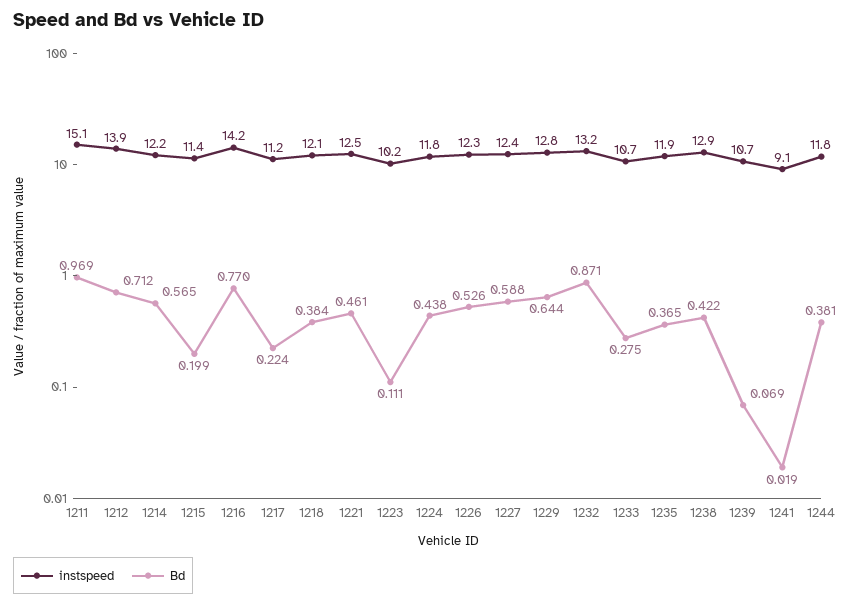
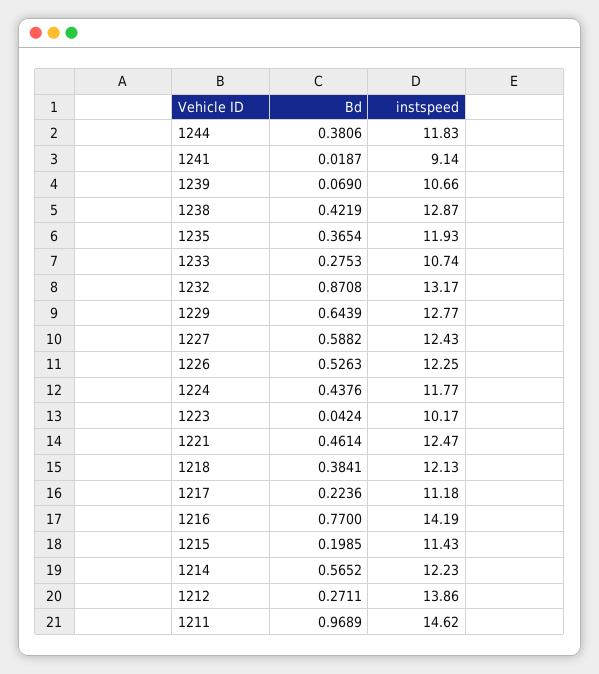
instspeed, 1211: 15.1 -> 14.62
Bd, 1212: 0.712 -> 0.2711
Bd, 1223: 0.111 -> 0.0424

